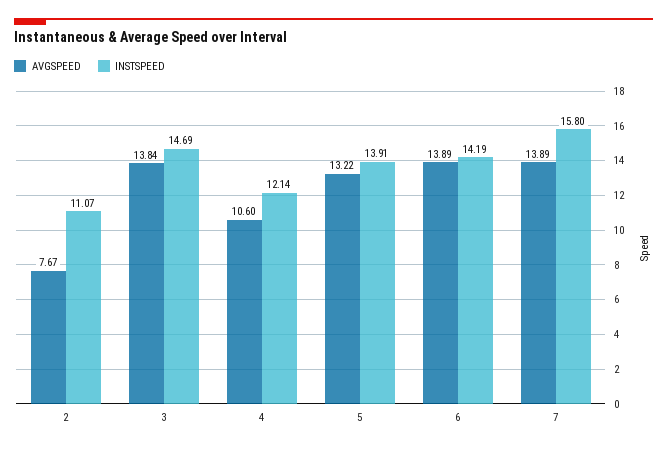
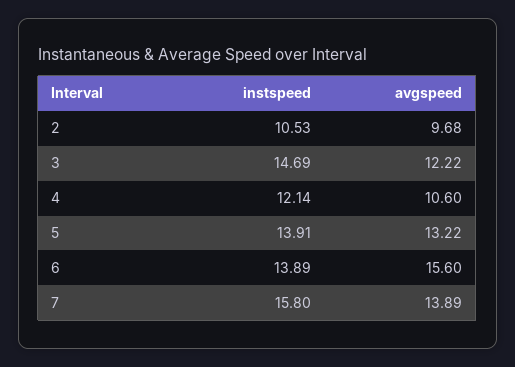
AVGSPEED, 2: 7.67 -> 9.68
INSTSPEED, 2: 11.07 -> 10.53
AVGSPEED, 3: 13.84 -> 12.22
AVGSPEED, 6: 13.89 -> 15.6
INSTSPEED, 6: 14.19 -> 13.89

